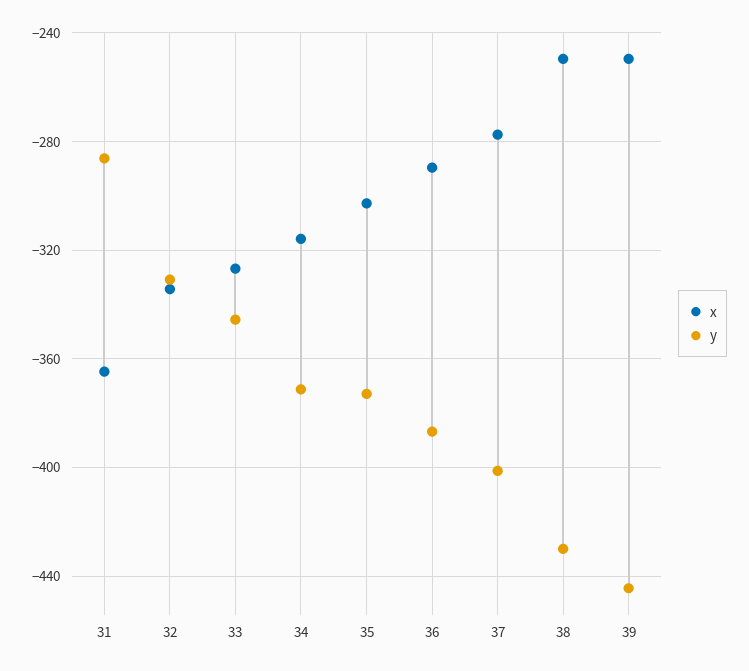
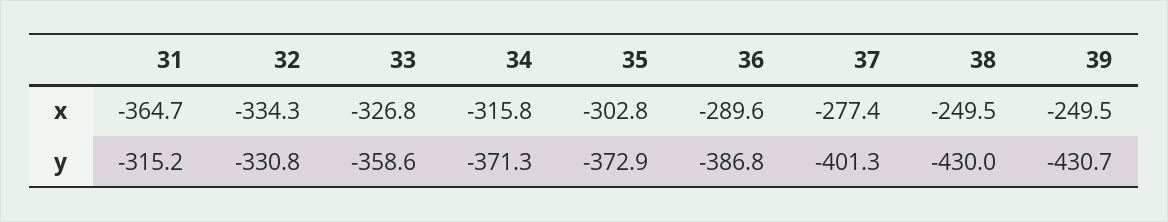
y, 31: -285 -> -315.2
y, 33: -345 -> -358.6
y, 39: -445 -> -430.7

